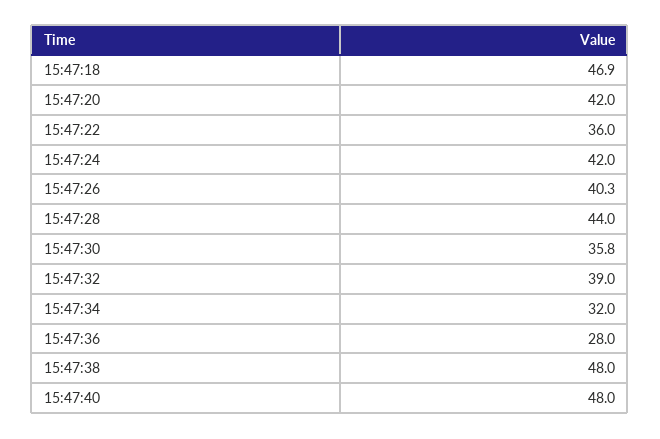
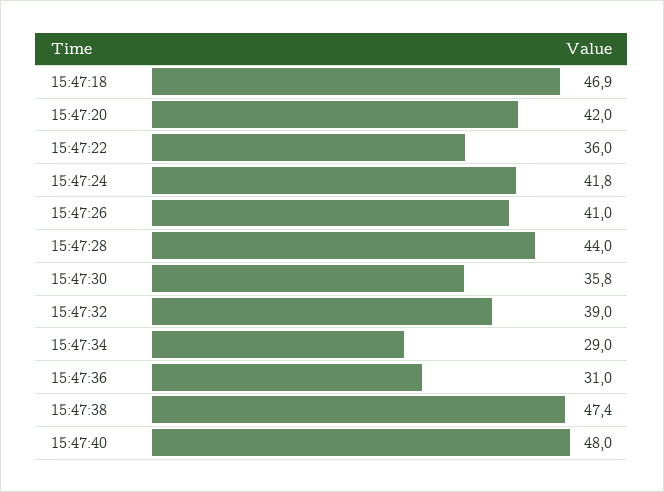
15:47:24: 42 -> 41.8
15:47:26: 40.3 -> 41
15:47:34: 32 -> 29
15:47:36: 28 -> 31
15:47:38: 48 -> 47.4

